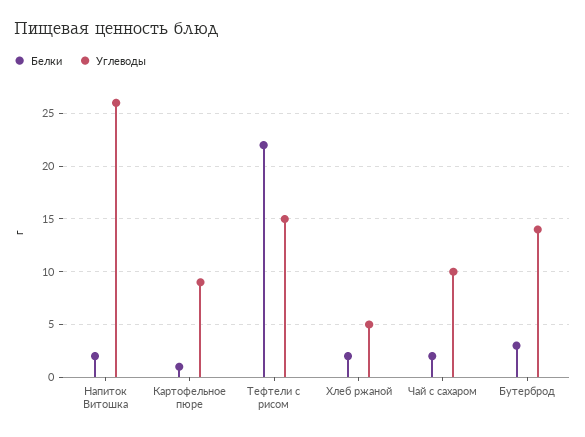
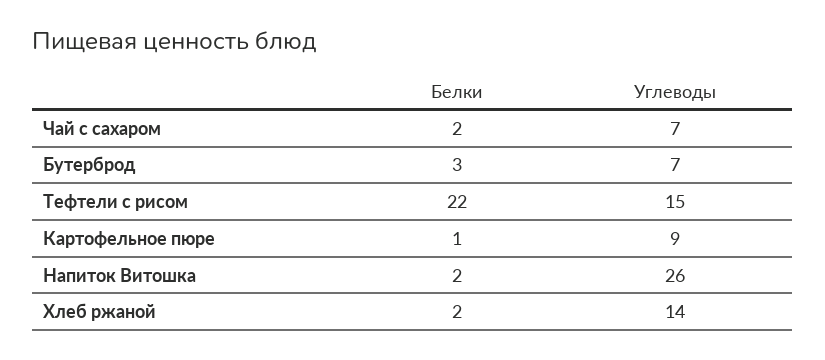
Углеводы, Хлеб ржаной: 5 -> 14
Углеводы, Чай с сахаром: 10 -> 7
Углеводы, Бутерброд: 14 -> 7

